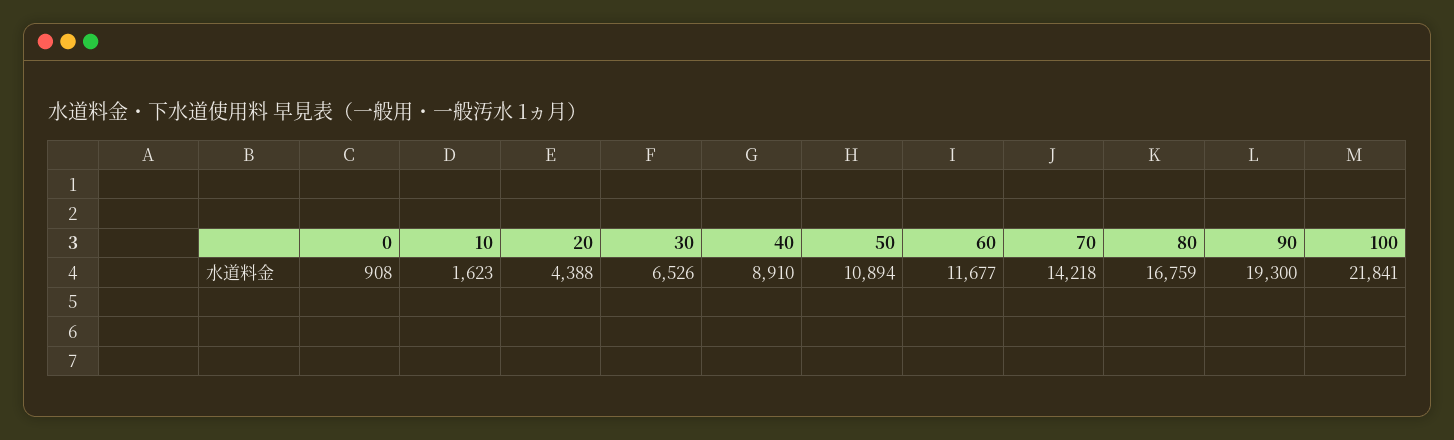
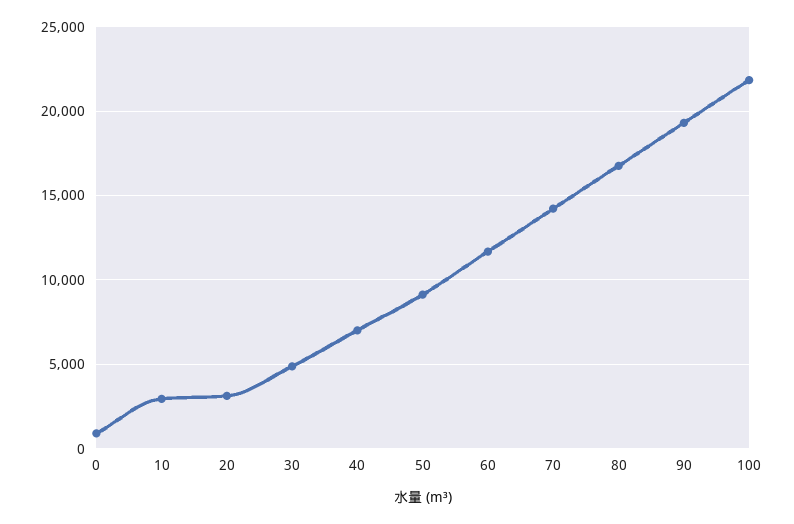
10: 1623 -> 3000
20: 4388 -> 3000
30: 6526 -> 5000
40: 8910 -> 7000
50: 10894 -> 9000

